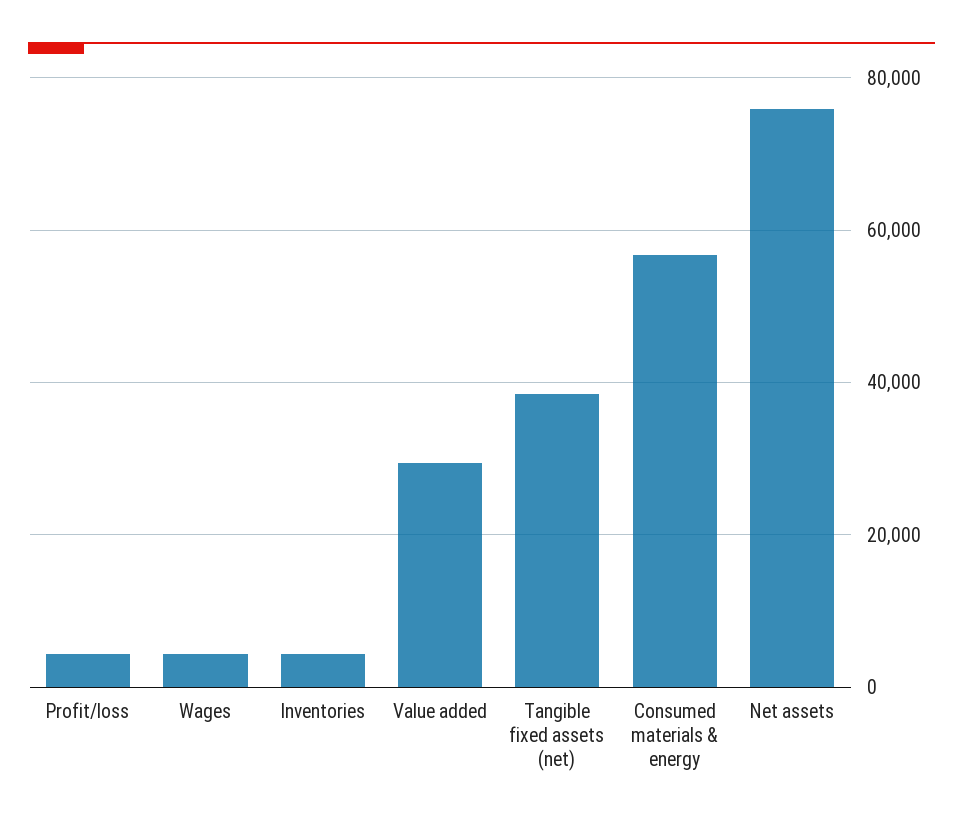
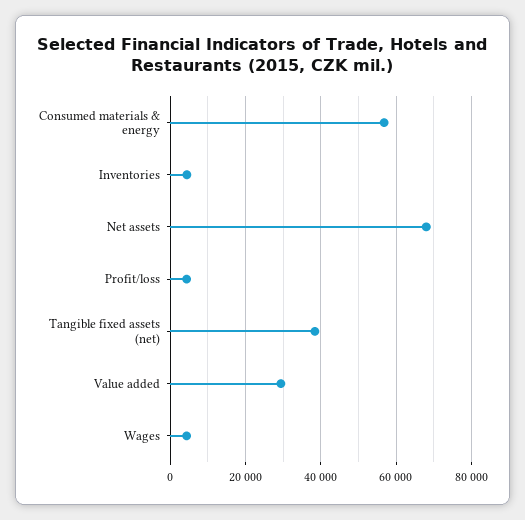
Net assets: 76000 -> 68000

